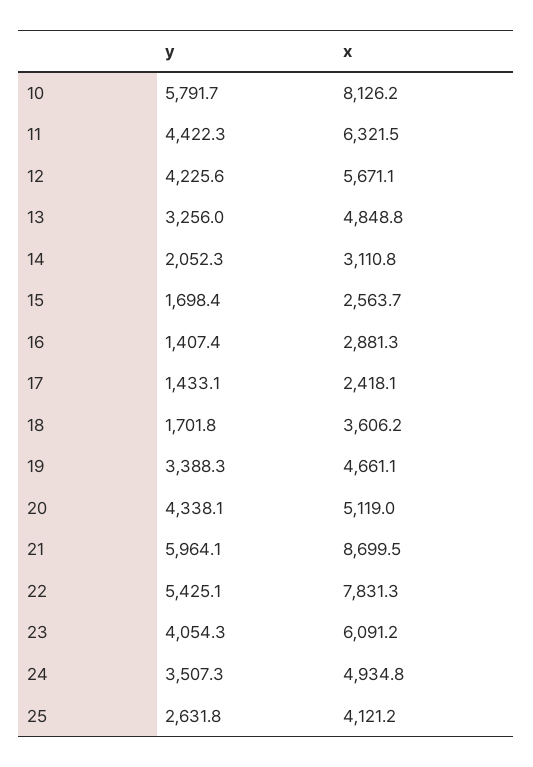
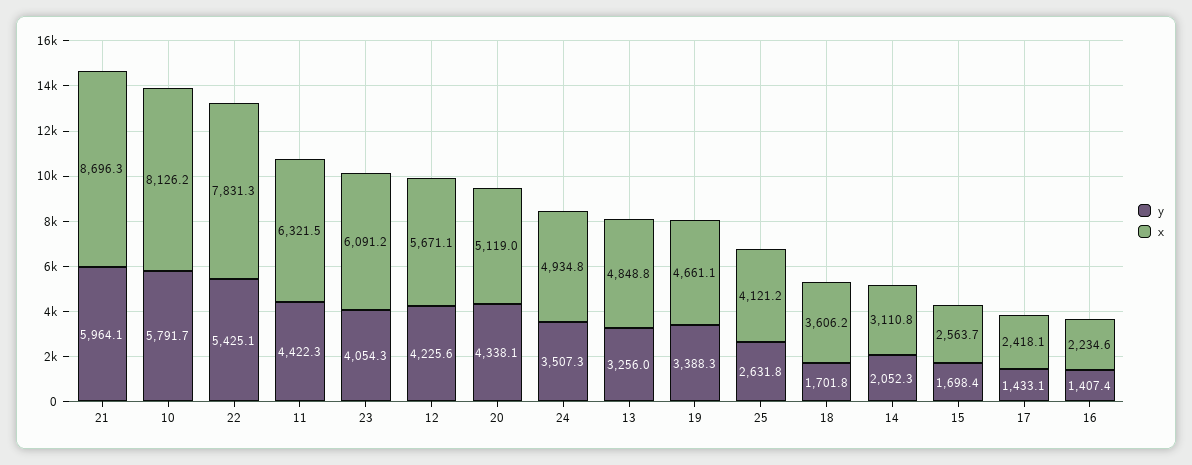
x, 16: 2881.3 -> 2234.6
x, 21: 8699.5 -> 8696.3

